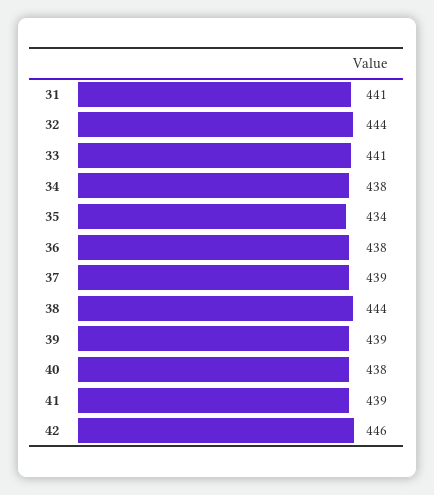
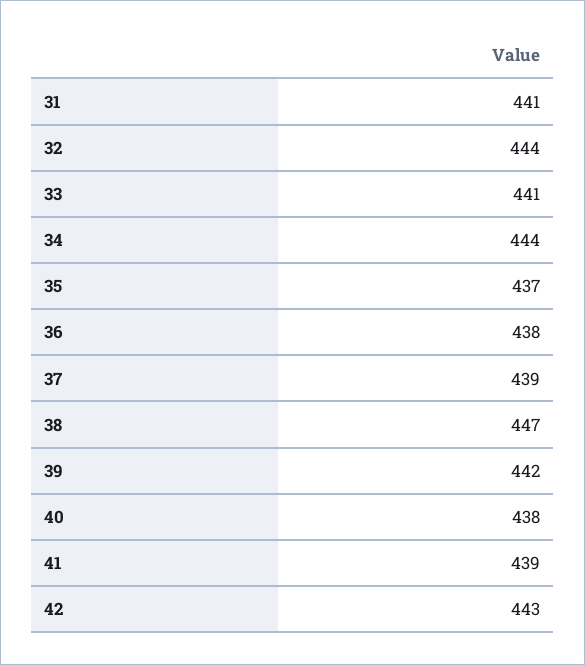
34: 438 -> 444
35: 434 -> 437
38: 444 -> 447
39: 439 -> 442
42: 446 -> 443

